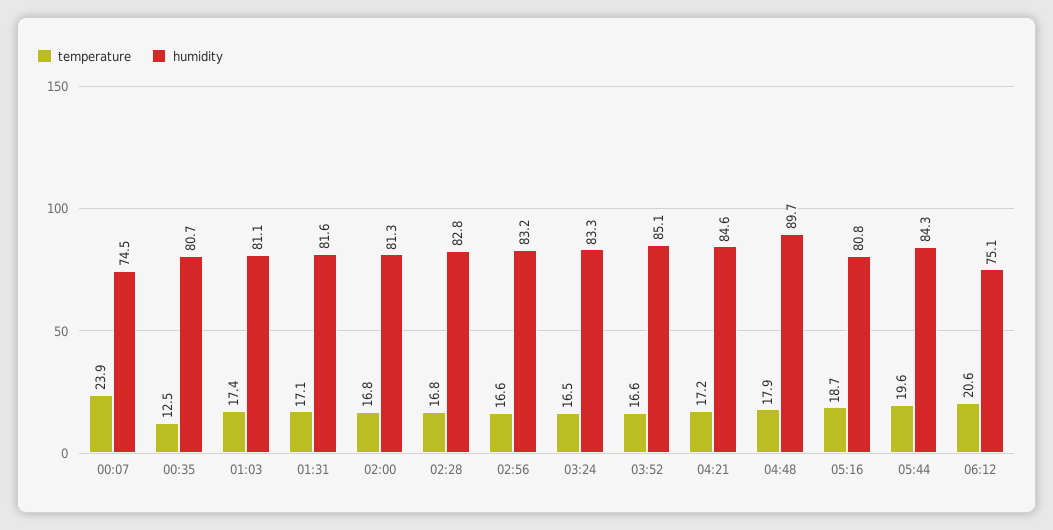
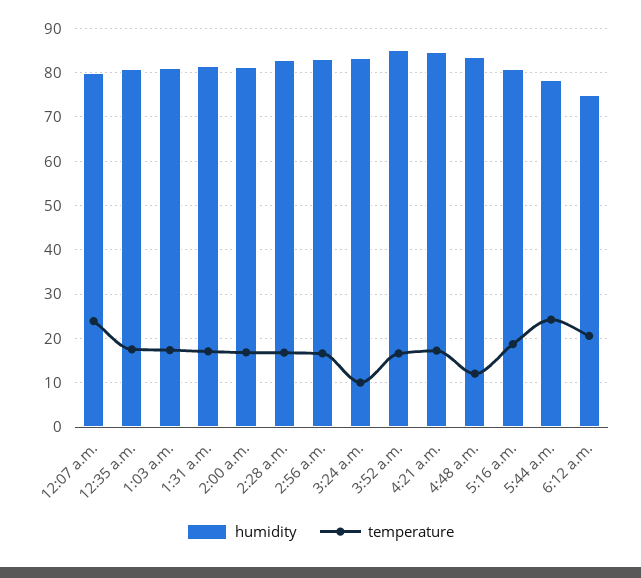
humidity, 00:07: 74.5 -> 80
temperature, 00:35: 12.5 -> 18
temperature, 03:24: 16.5 -> 10
temperature, 04:48: 17.9 -> 12
humidity, 04:48: 89.7 -> 84
temperature, 05:44: 19.6 -> 24
humidity, 05:44: 84.3 -> 78

